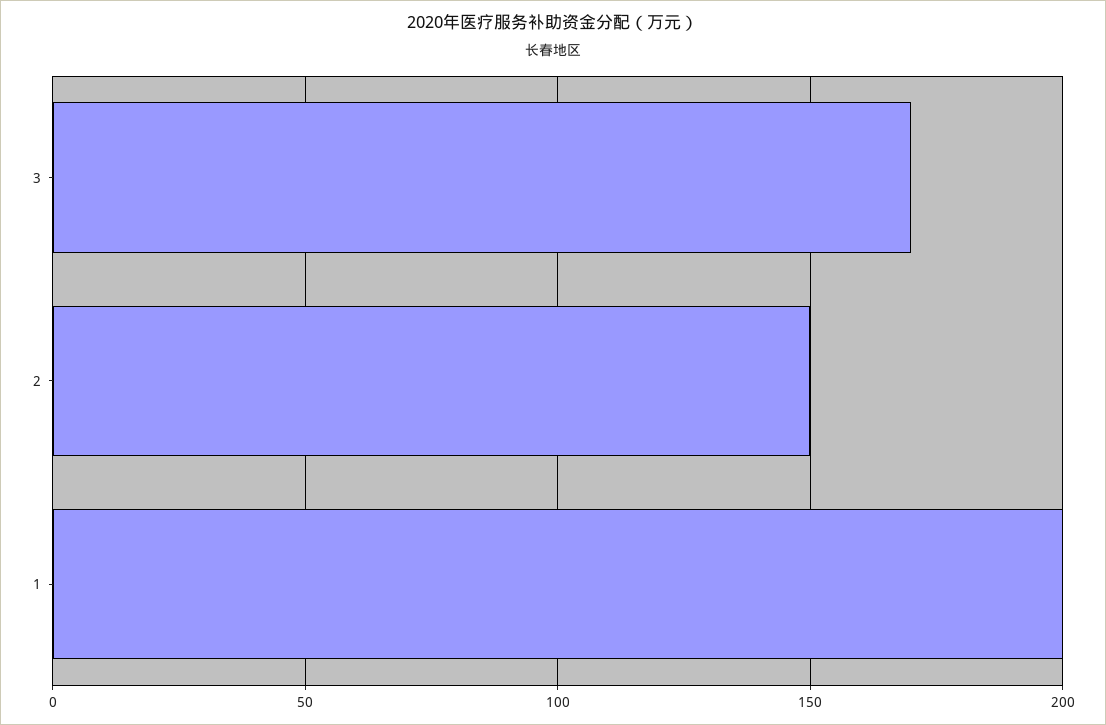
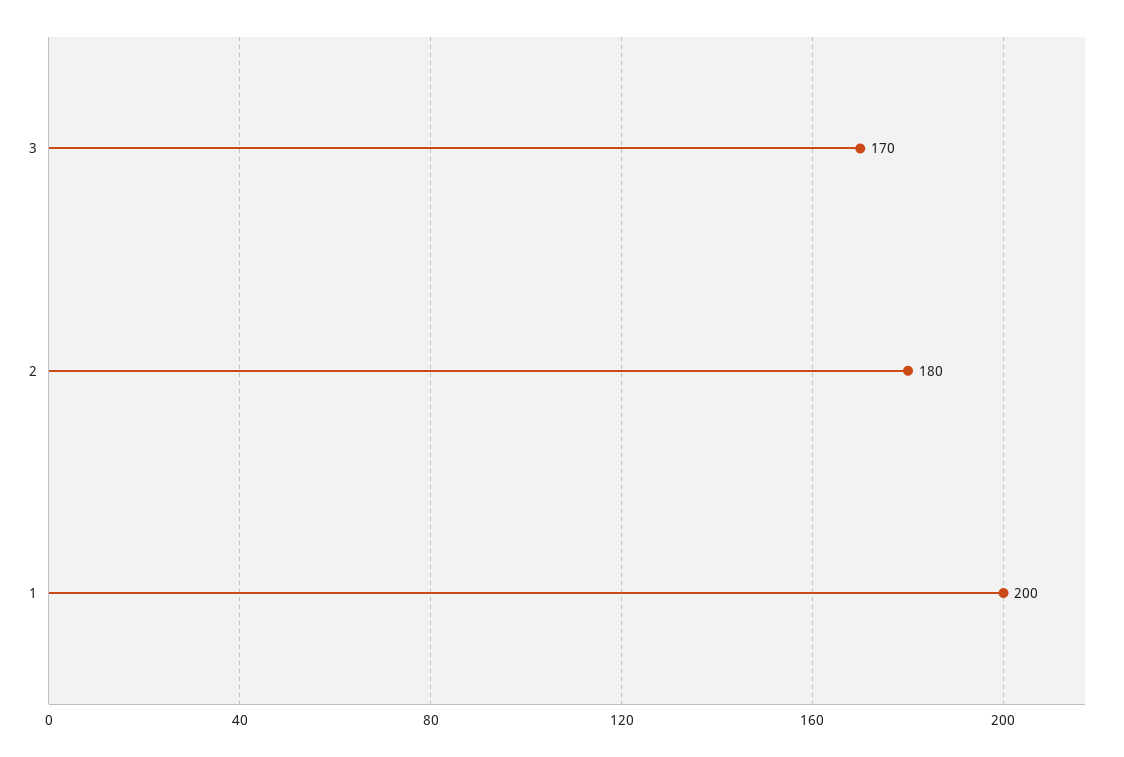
2: 150 -> 180

